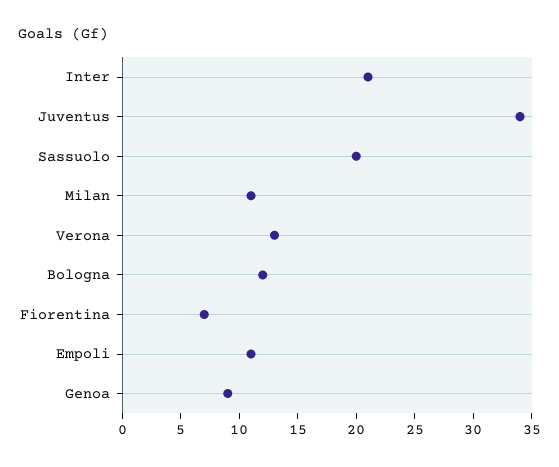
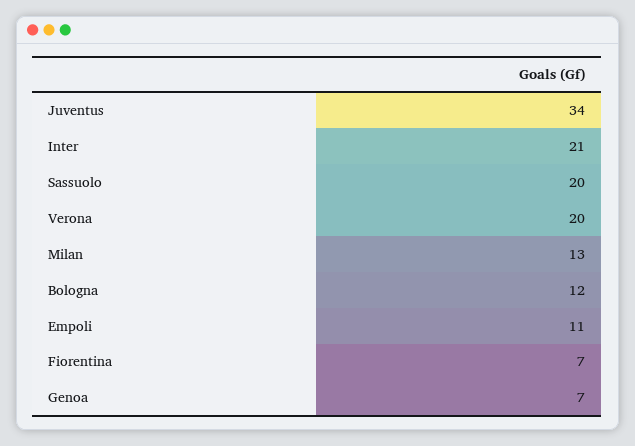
Milan: 11 -> 13
Verona: 13 -> 20
Genoa: 9 -> 7

